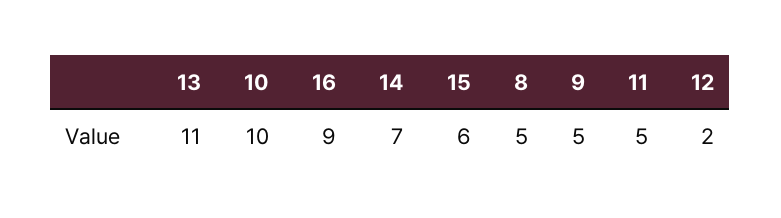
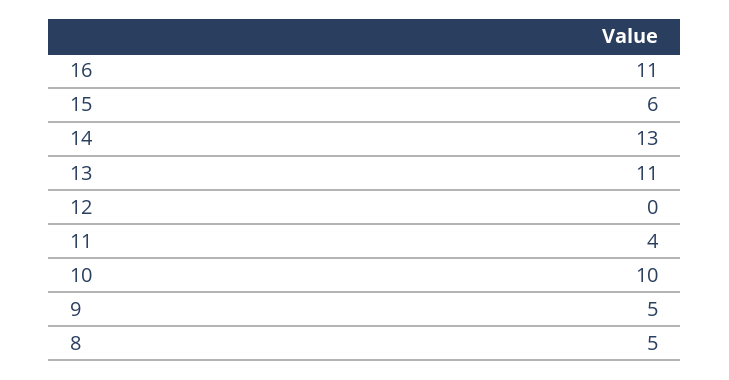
16: 9 -> 11
14: 7 -> 13
11: 5 -> 4
12: 2 -> 0

